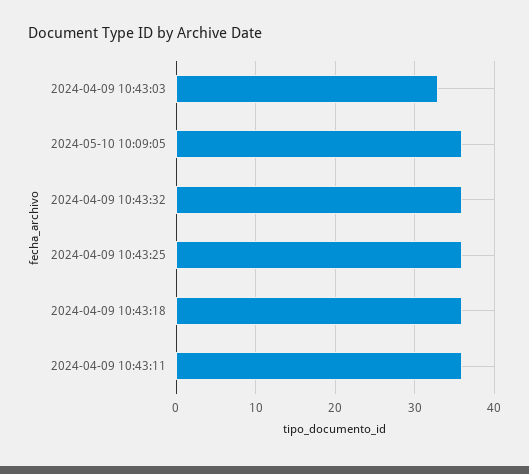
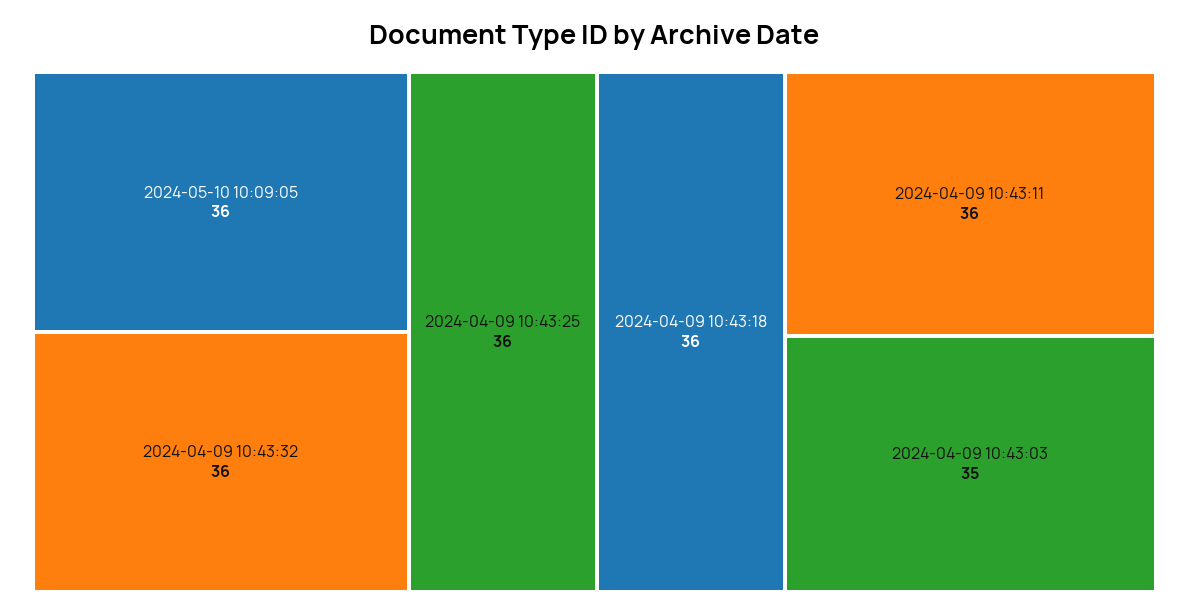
2024-04-09 10:43:03: 33 -> 35

